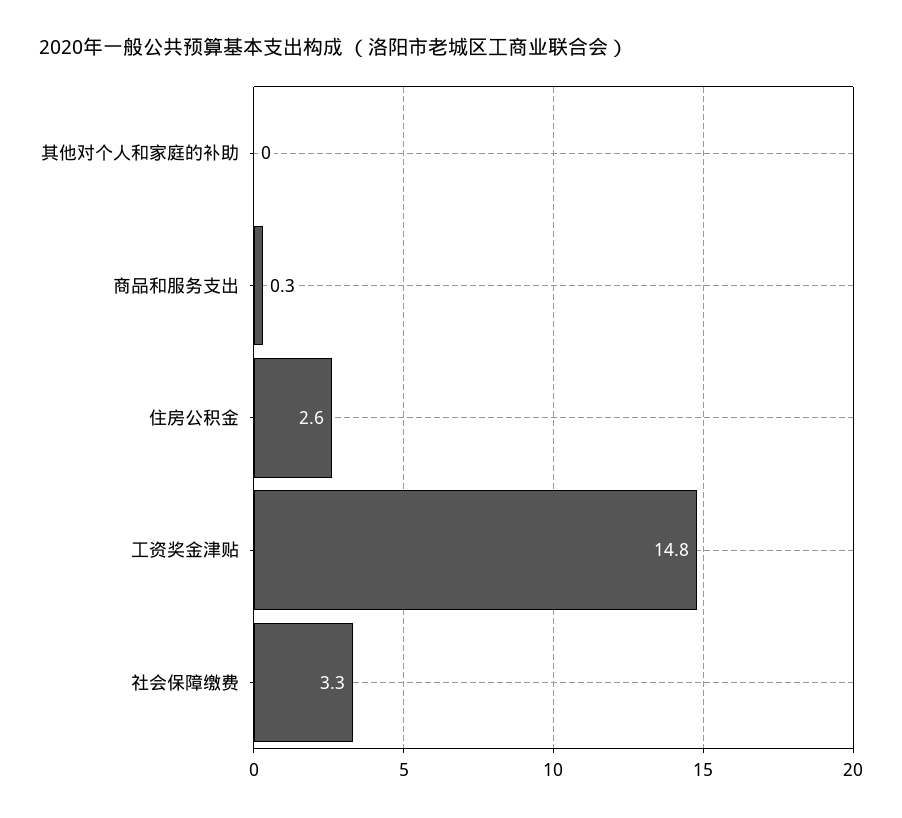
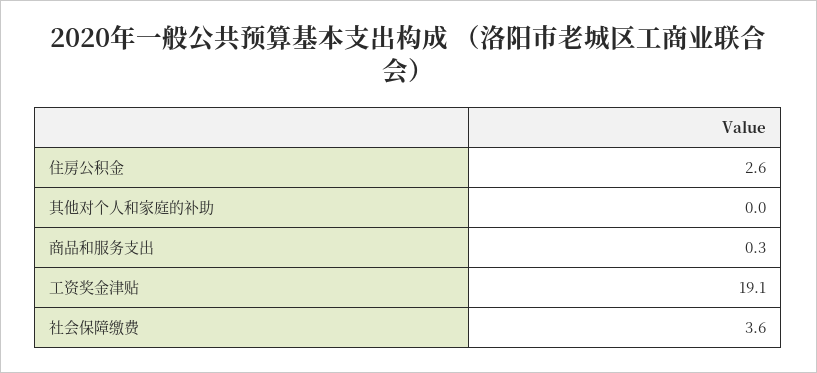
工资奖金津贴: 14.8 -> 19.1
社会保障缴费: 3.3 -> 3.6

